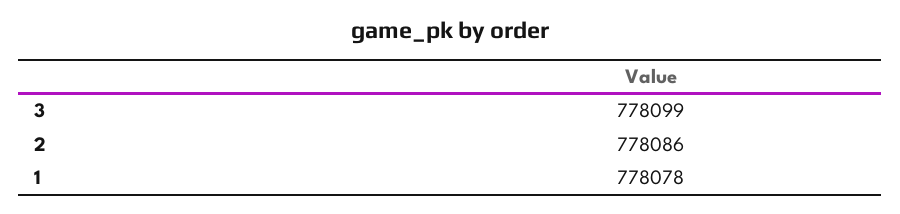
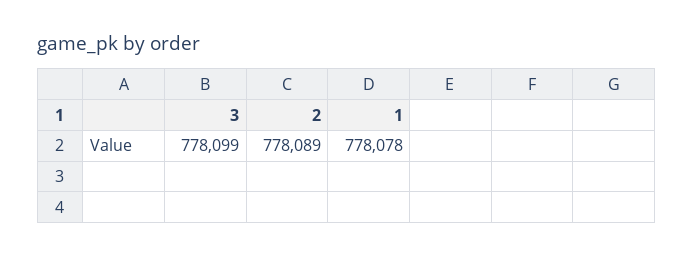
2: 778086 -> 778089

